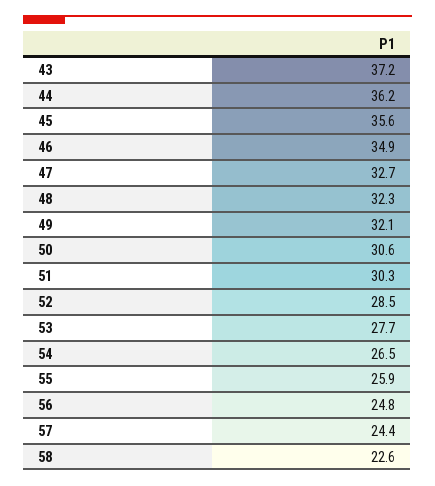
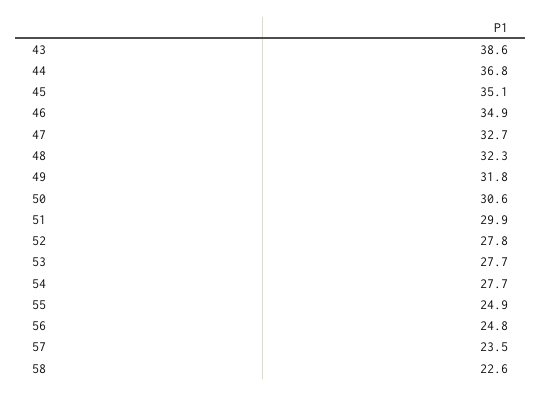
43: 37.2 -> 38.6
44: 36.2 -> 36.8
45: 35.6 -> 35.1
49: 32.1 -> 31.8
51: 30.3 -> 29.9
52: 28.5 -> 27.8
54: 26.5 -> 27.7
55: 25.9 -> 24.9
57: 24.4 -> 23.5

